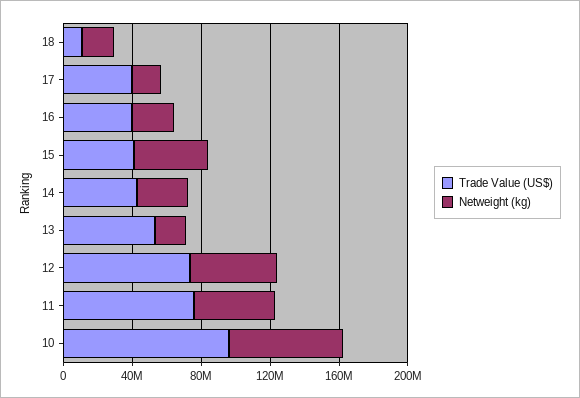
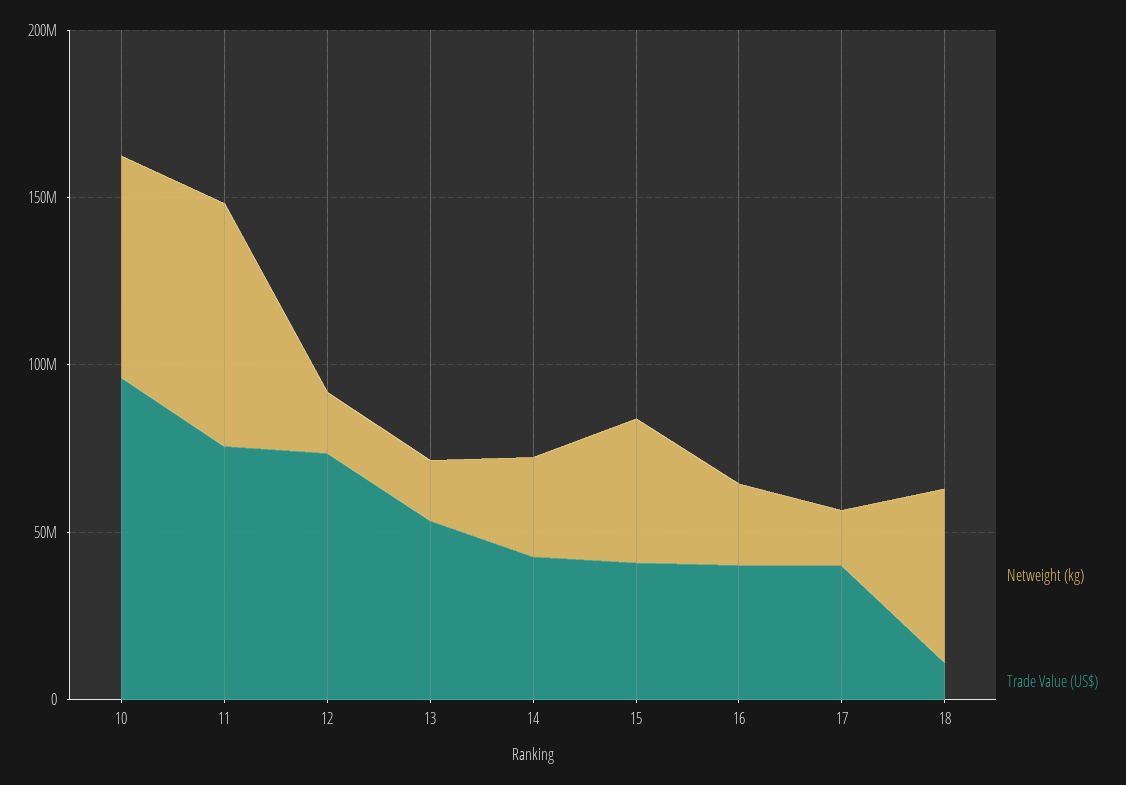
Netweight (kg), 18: 20000000 -> 50000000
Netweight (kg), 12: 50000000 -> 20000000
Netweight (kg), 11: 50000000 -> 70000000

